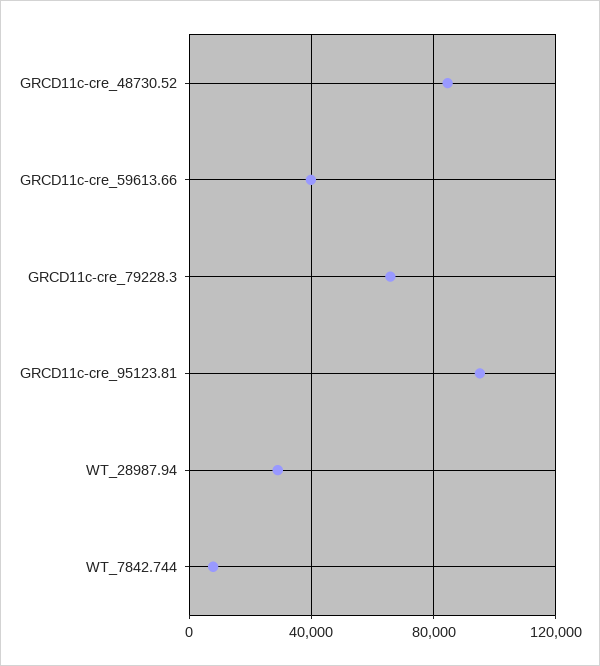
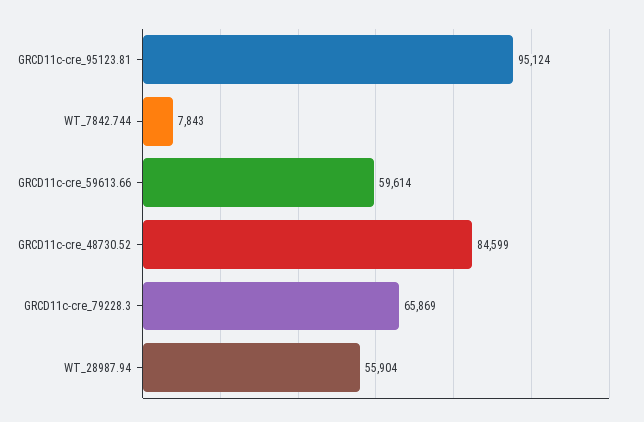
GRCD11c-cre_59613.66: 40000 -> 59614
WT_28987.94: 30000 -> 55904

